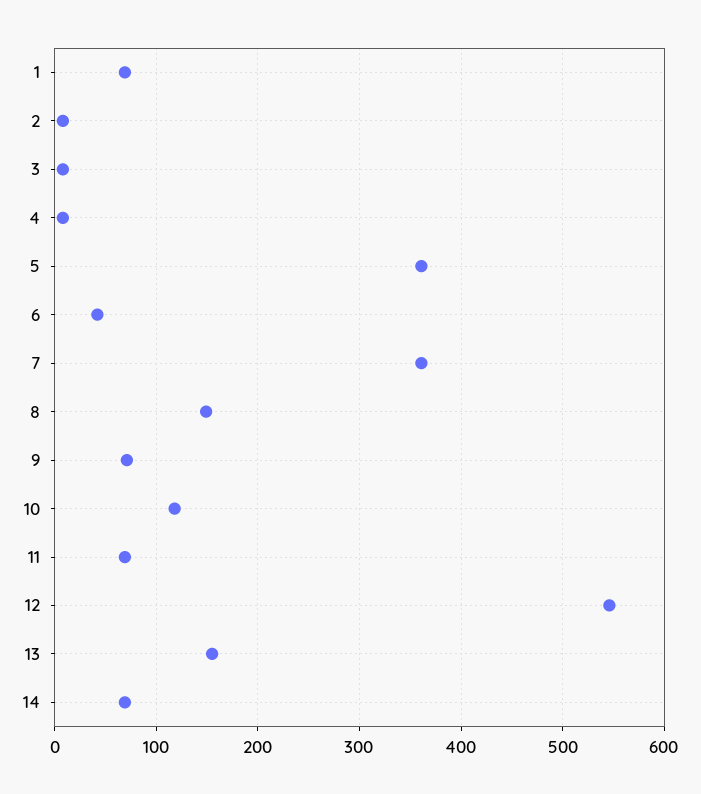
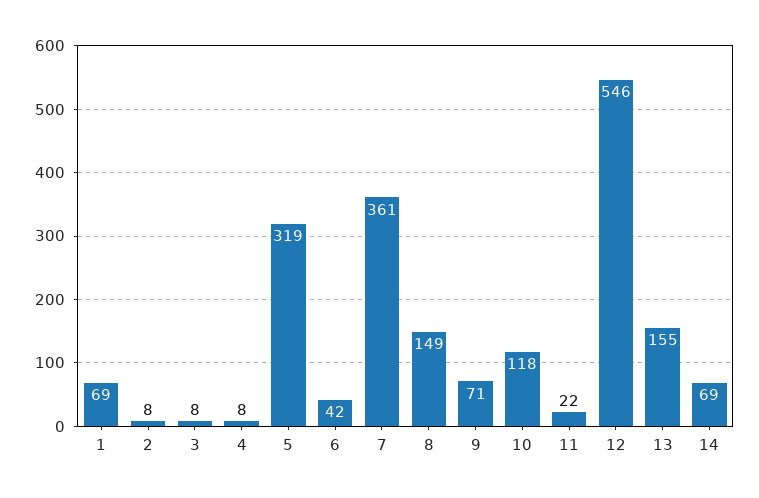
5: 360 -> 319
11: 70 -> 22

